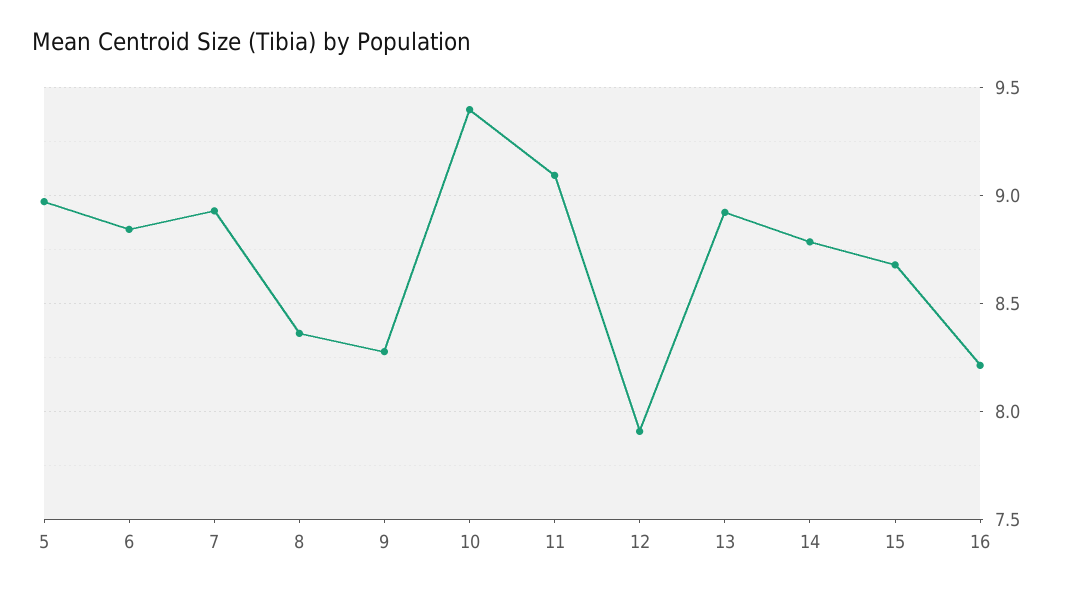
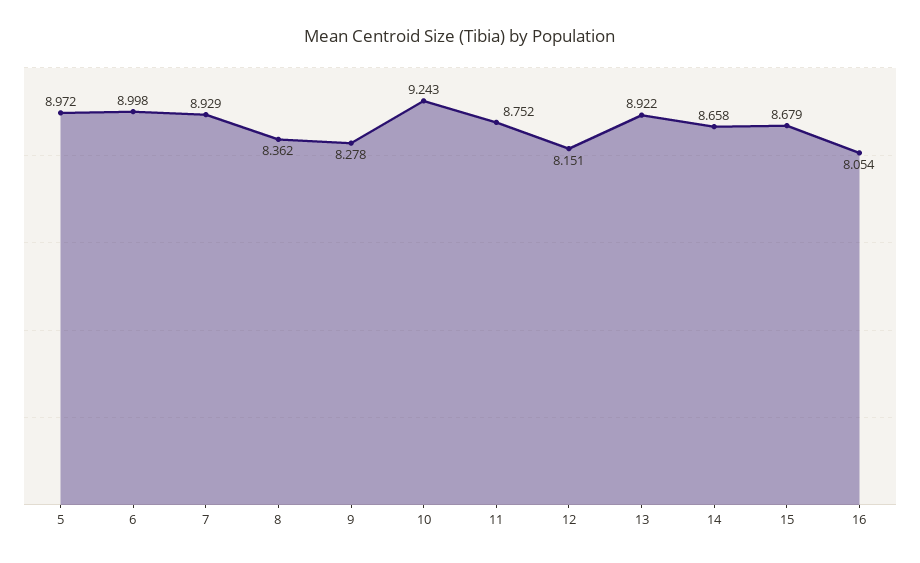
6: 8.85 -> 8.998
10: 9.4 -> 9.243
11: 9.1 -> 8.752
12: 7.9 -> 8.151
14: 8.8 -> 8.658
16: 8.2 -> 8.054

